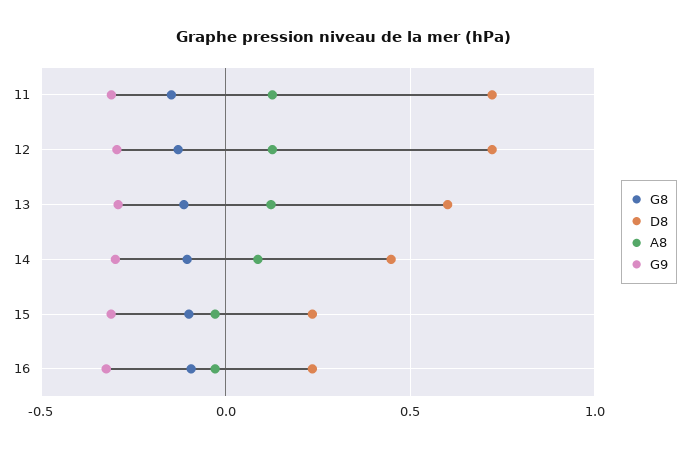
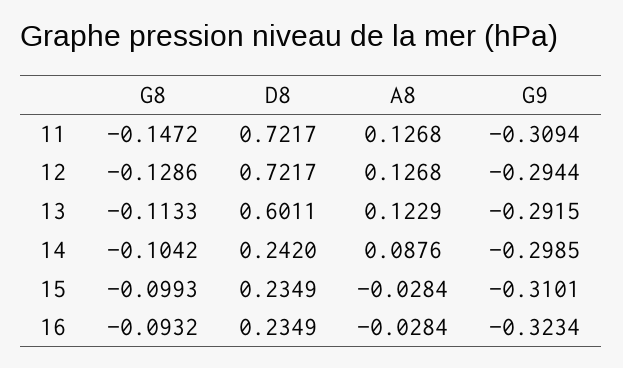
D8, 14: 0.45 -> 0.242

